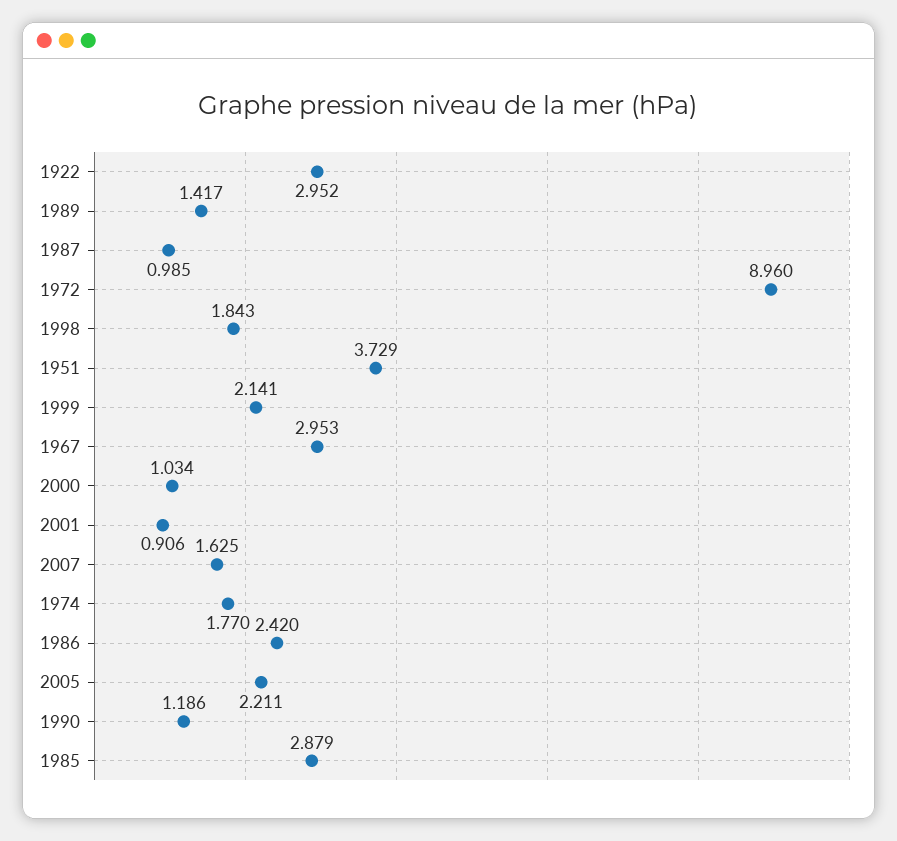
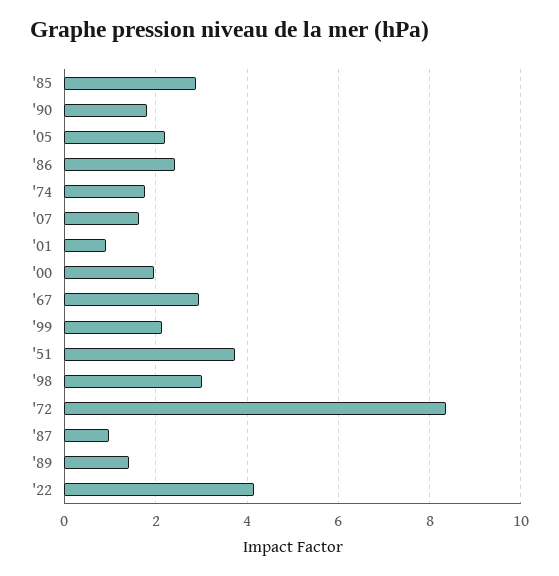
1922: 2.952 -> 4.2
1972: 8.96 -> 8.4
1998: 1.843 -> 3
2000: 1.034 -> 2
1990: 1.186 -> 1.8

